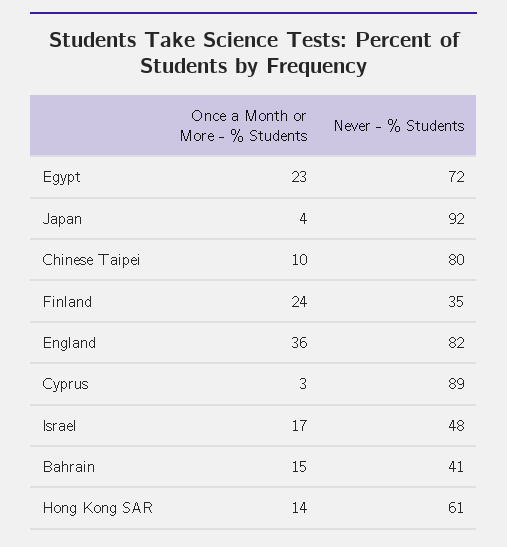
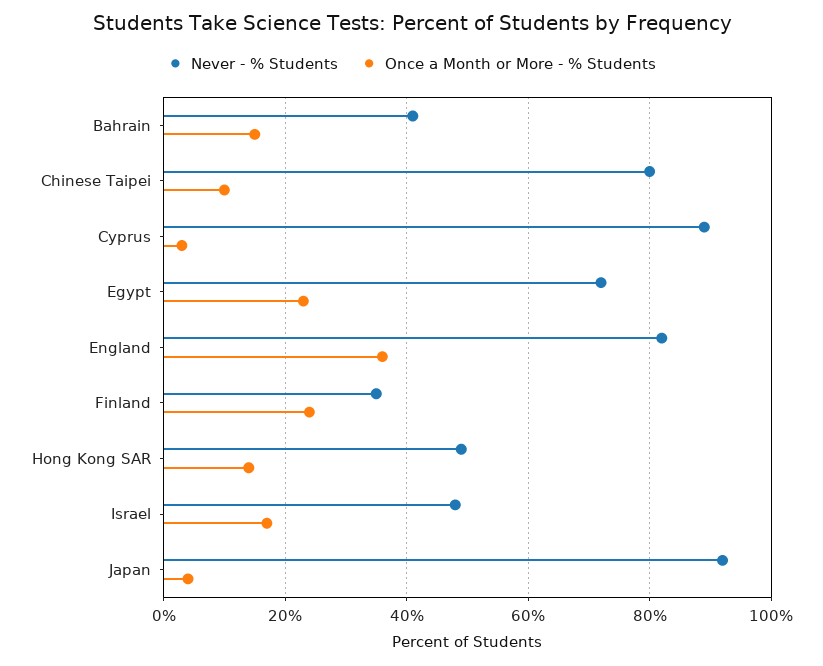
Never - % Students, Hong Kong SAR: 61 -> 50

